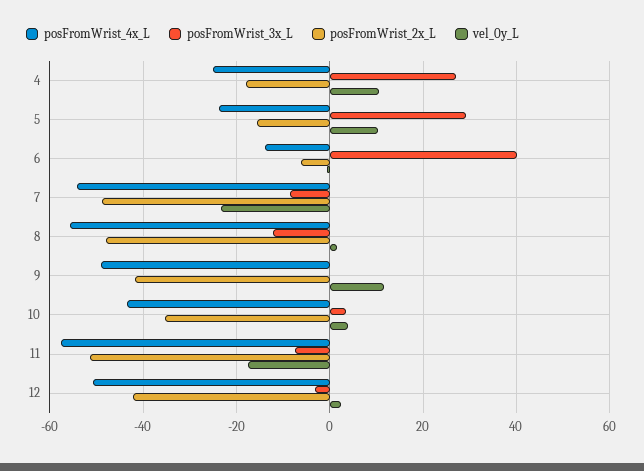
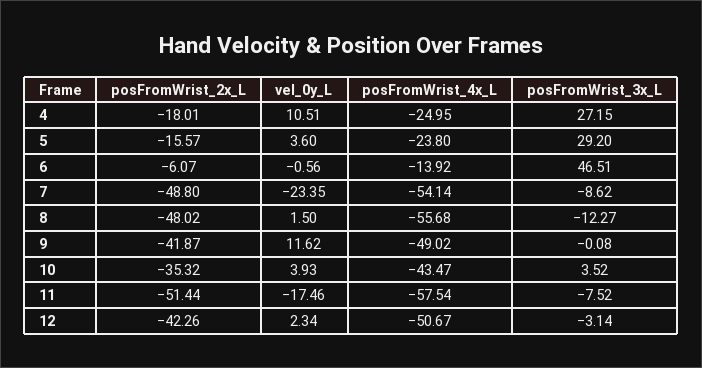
vel_0y_L, 5: 10 -> 3.6
posFromWrist_3x_L, 6: 40 -> 46.51

